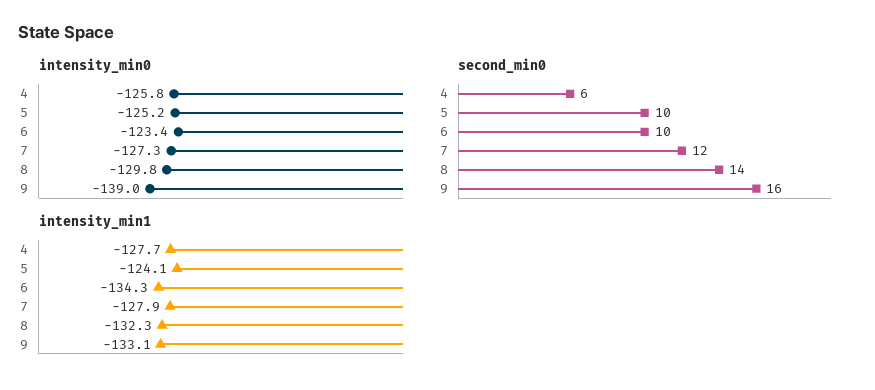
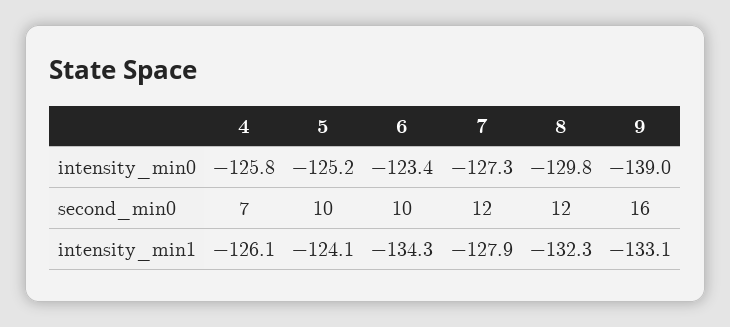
second_min0, 4: 6 -> 7
second_min0, 8: 14 -> 12
intensity_min1, 4: -127.7 -> -126.1

